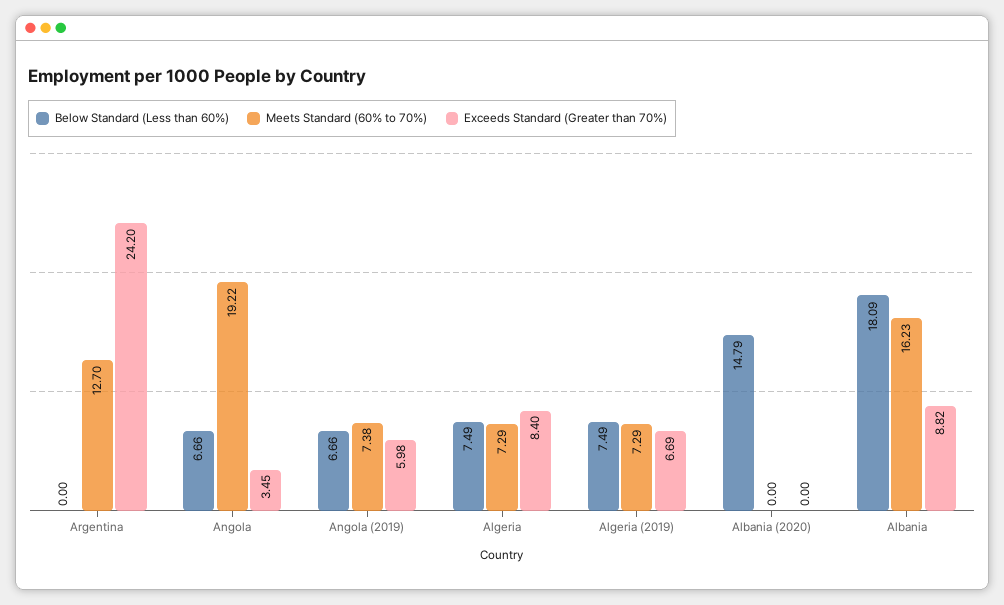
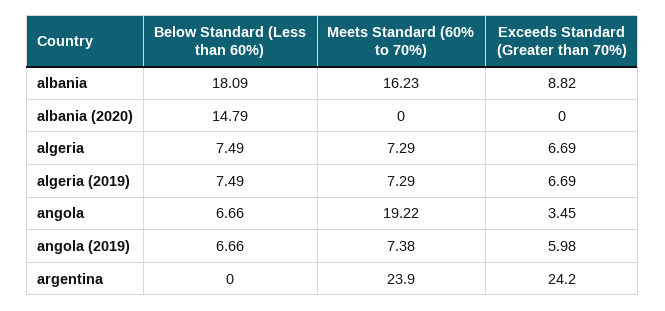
Meets Standard (60% to 70%), Argentina: 12.7 -> 23.9
Exceeds Standard (Greater than 70%), Algeria: 8.4 -> 6.69

